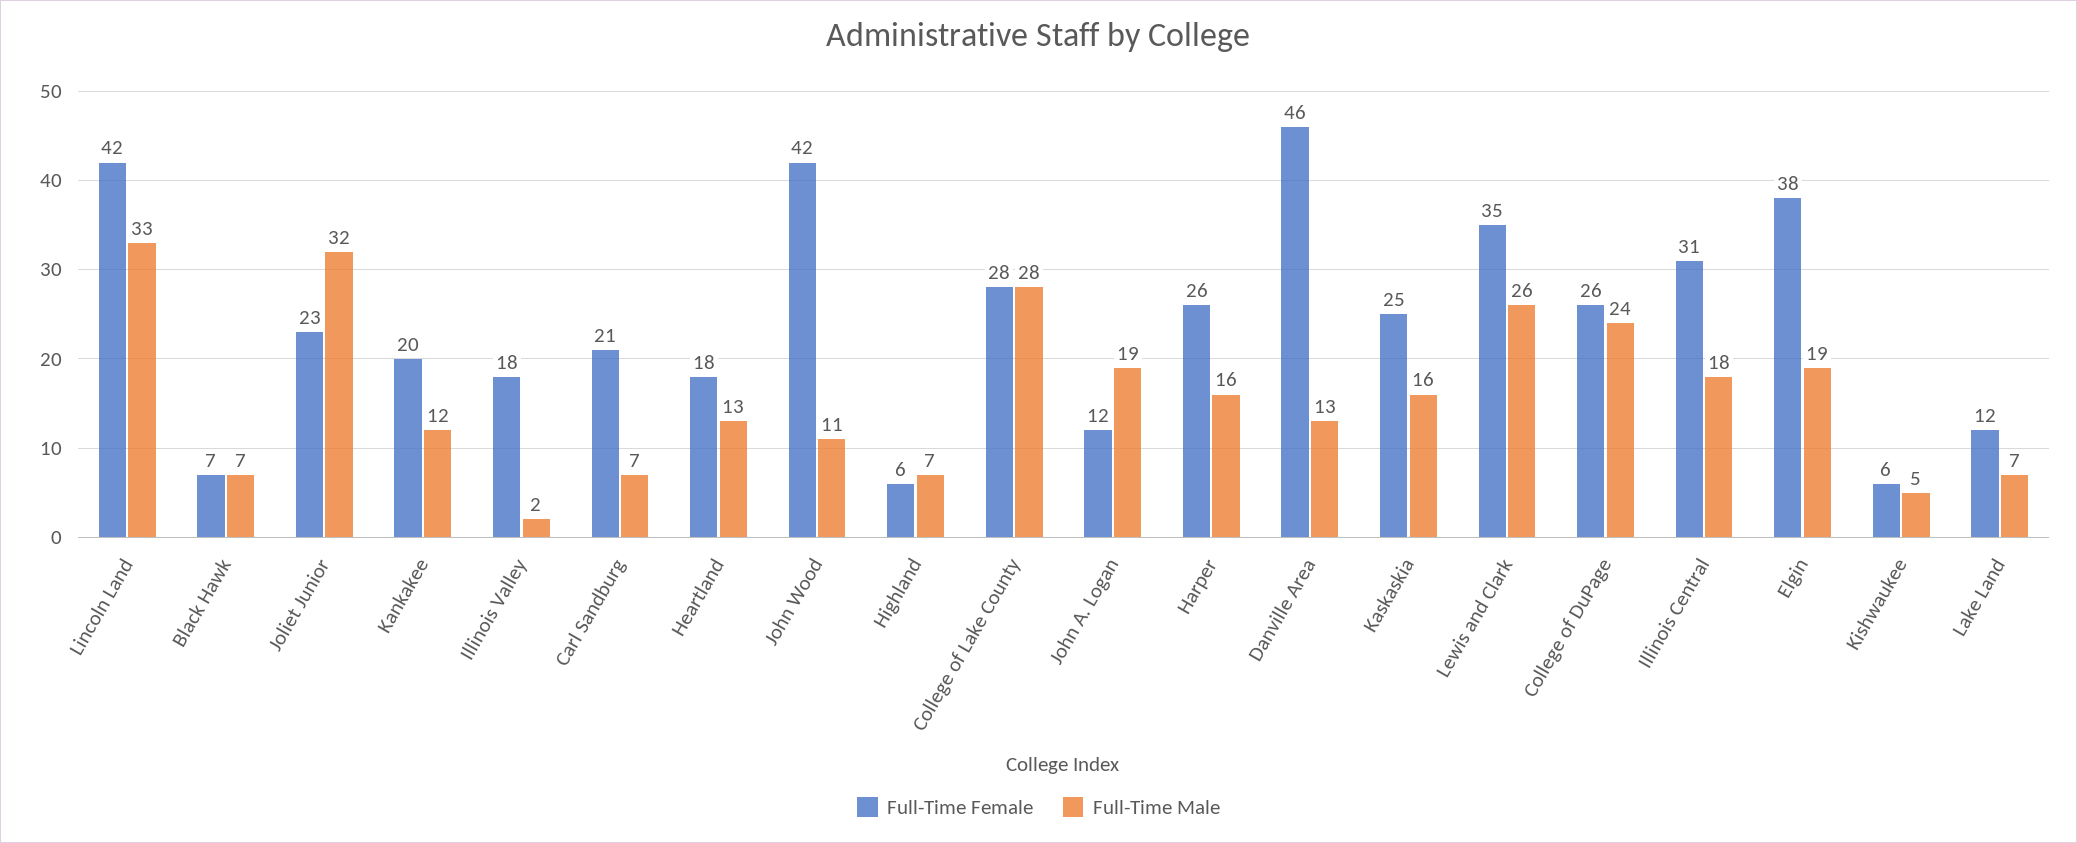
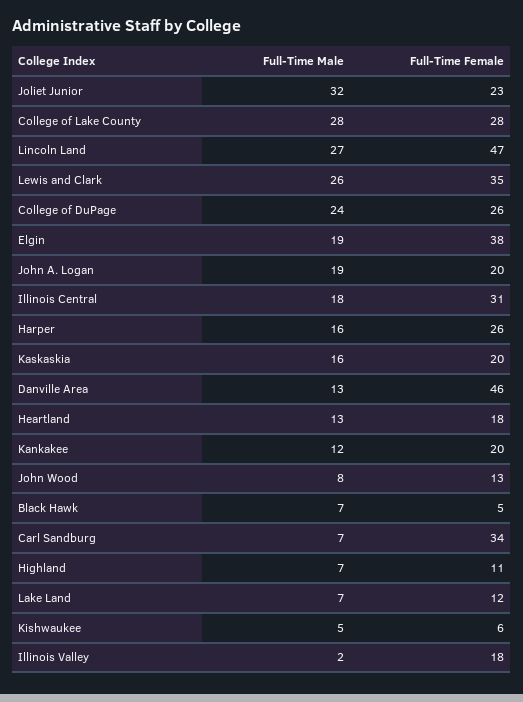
Full-Time Female, Lincoln Land: 42 -> 47
Full-Time Male, Lincoln Land: 33 -> 27
Full-Time Female, Black Hawk: 7 -> 5
Full-Time Female, Carl Sandburg: 21 -> 34
Full-Time Female, John Wood: 42 -> 13
Full-Time Male, John Wood: 11 -> 8
Full-Time Female, Highland: 6 -> 11
Full-Time Female, John A. Logan: 12 -> 20
Full-Time Female, Kaskaskia: 25 -> 20

